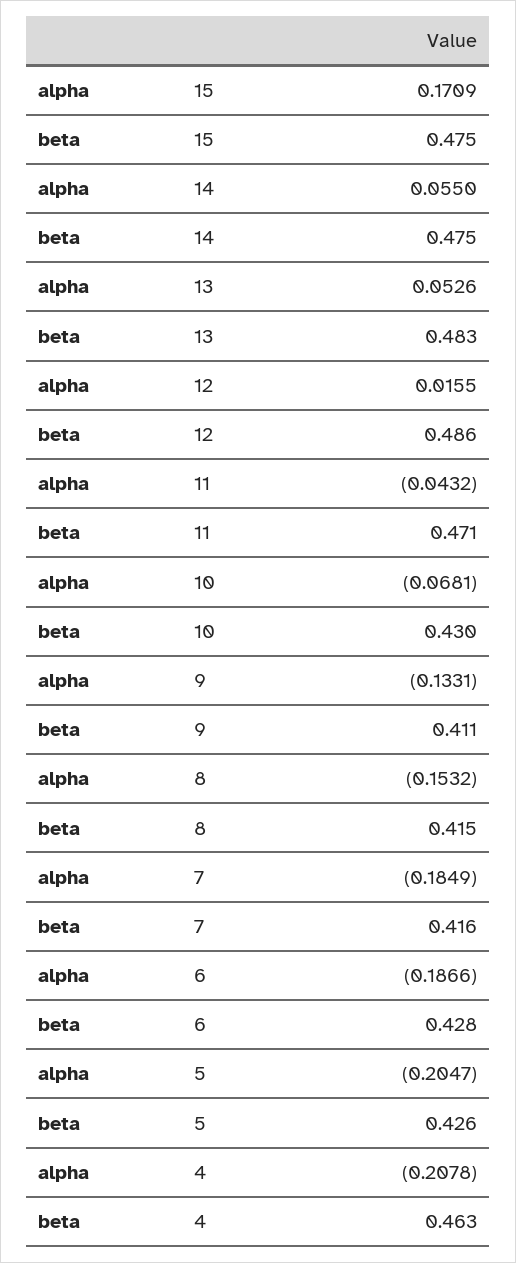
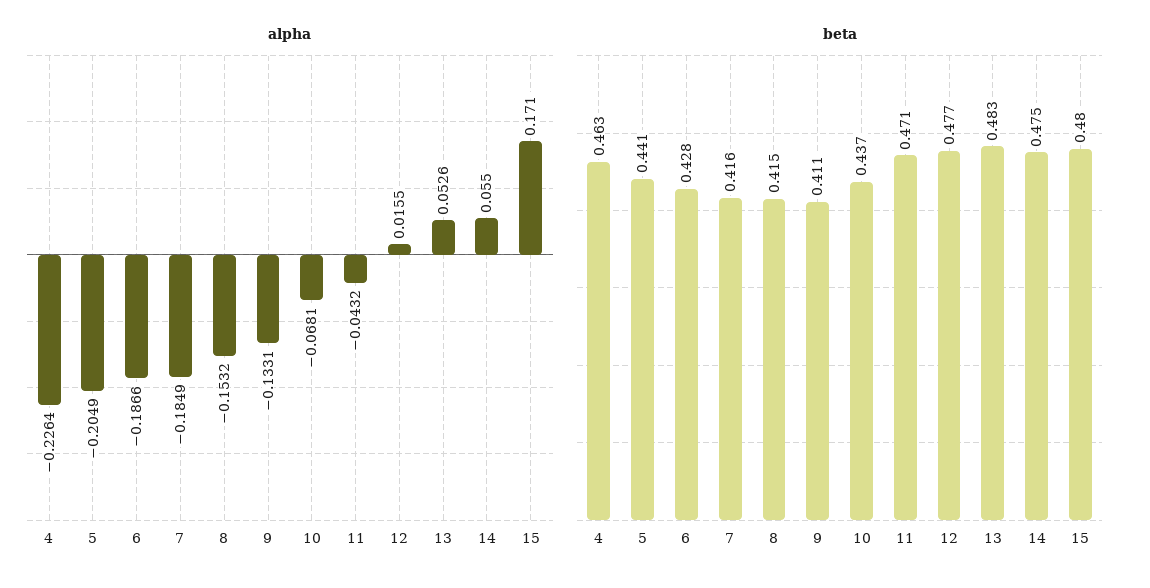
alpha, 15: 0.1709 -> 0.171
beta, 15: 0.475 -> 0.48
beta, 12: 0.486 -> 0.477
beta, 10: 0.43 -> 0.437
alpha, 5: -0.2047 -> -0.2049
beta, 5: 0.426 -> 0.441
alpha, 4: -0.2078 -> -0.2264

